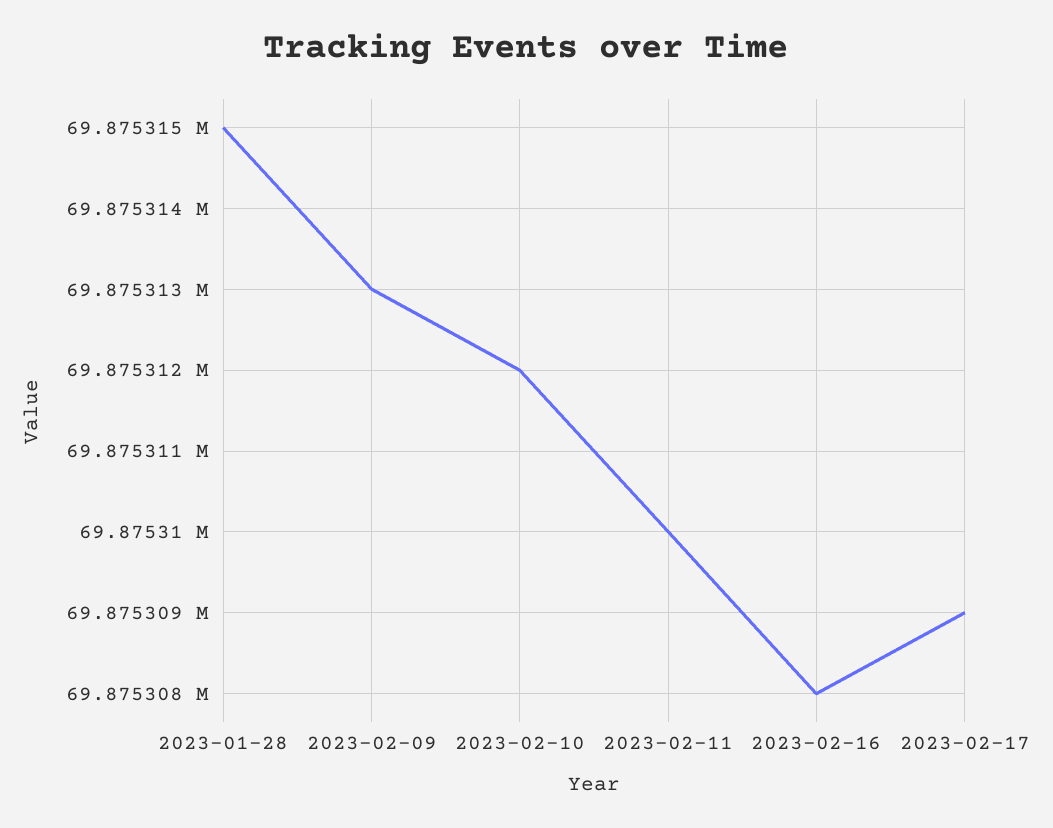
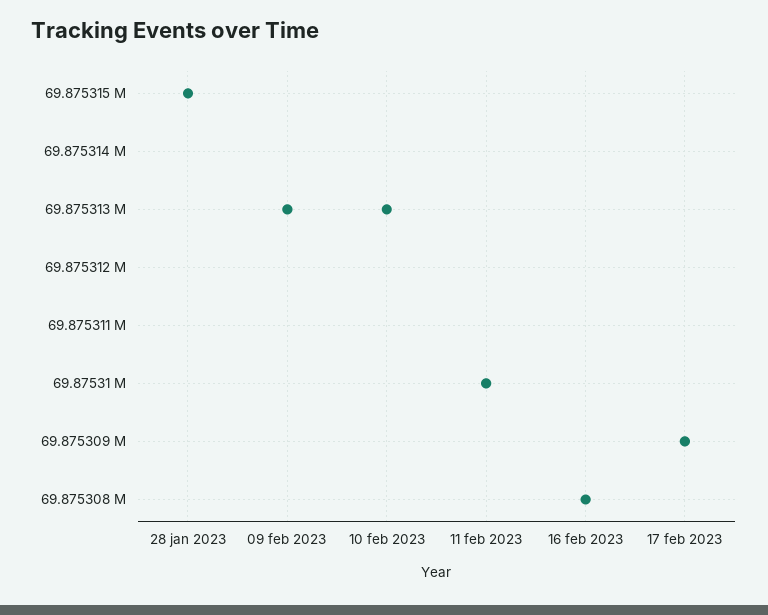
2023-02-10: 69875312 -> 69875313

